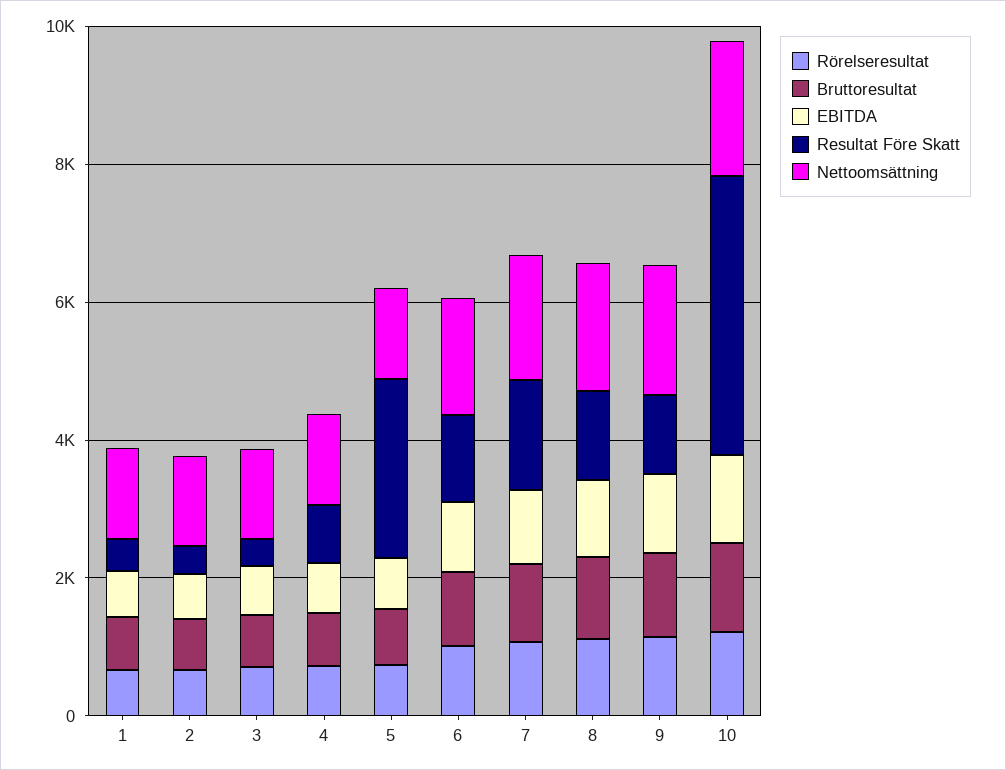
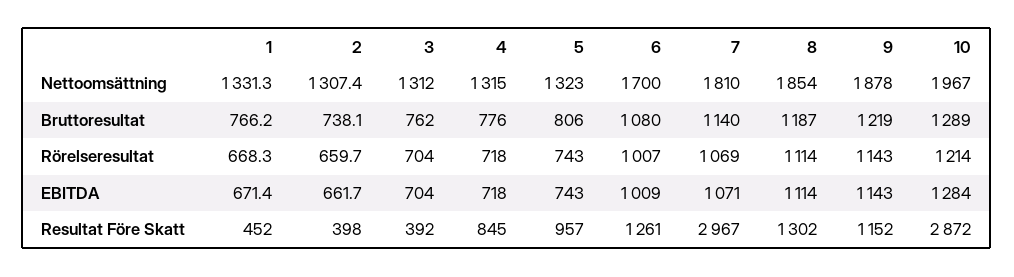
Resultat Före Skatt, 5: 2500 -> 957
Resultat Före Skatt, 7: 1500 -> 2967
Resultat Före Skatt, 10: 4000 -> 2872

